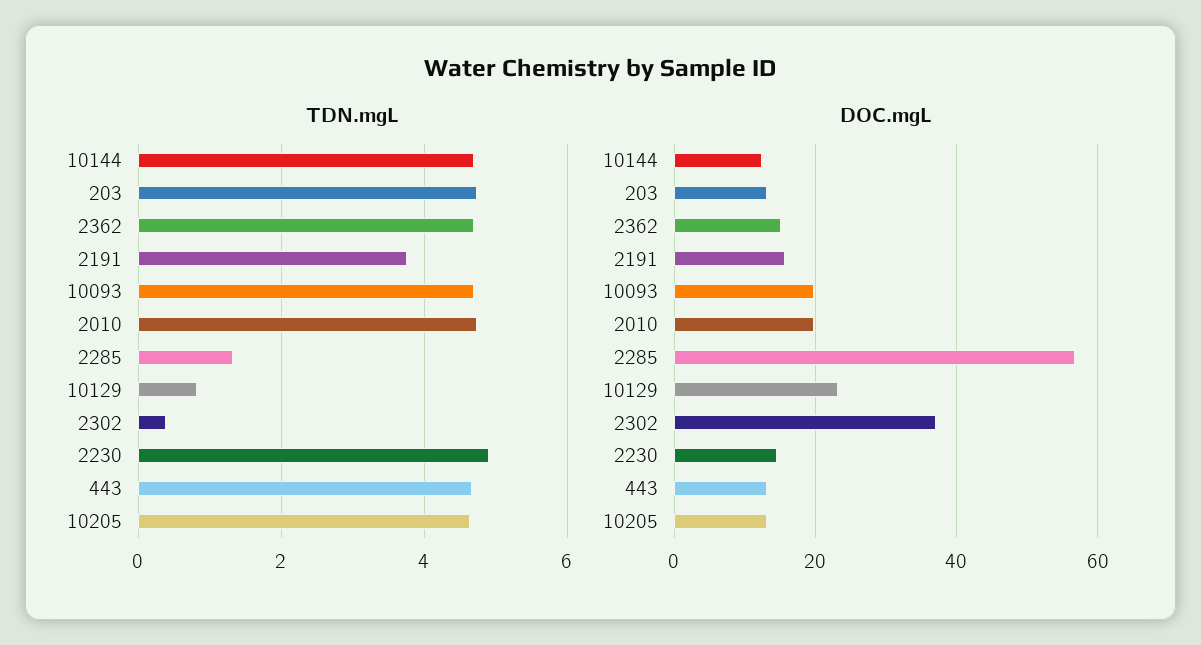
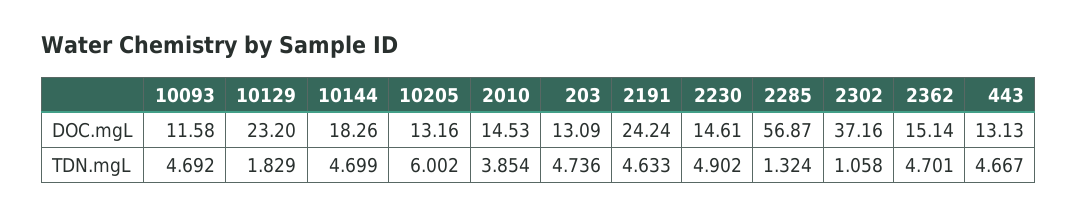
TDN.mgL, 2191: 3.8 -> 4.633
TDN.mgL, 2010: 4.8 -> 3.854
TDN.mgL, 10129: 0.8 -> 1.829
TDN.mgL, 2302: 0.4 -> 1.058
TDN.mgL, 10205: 4.6 -> 6.002
DOC.mgL, 10144: 12 -> 18.26
DOC.mgL, 2191: 16 -> 24.24
DOC.mgL, 10093: 20 -> 11.58
DOC.mgL, 2010: 20 -> 14.53

